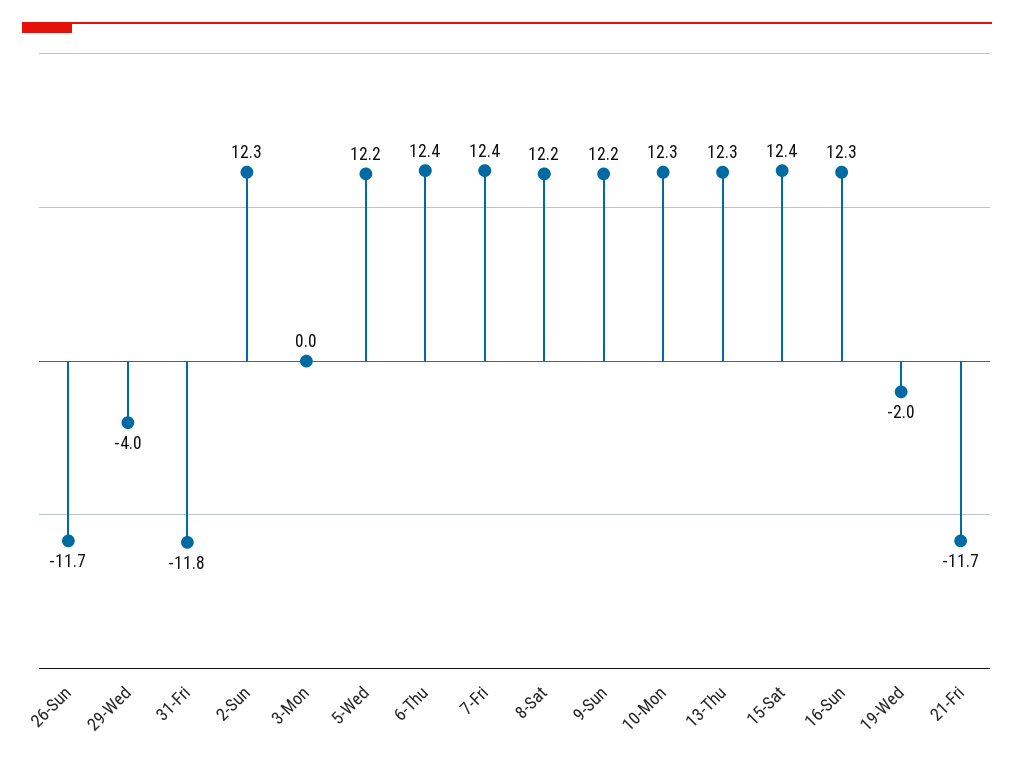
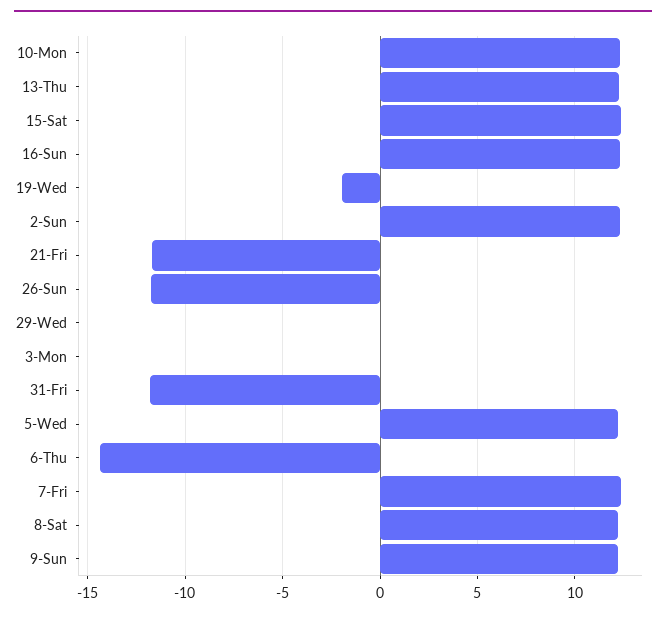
29-Wed: -4 -> 0
6-Thu: 12.4 -> -14.5

